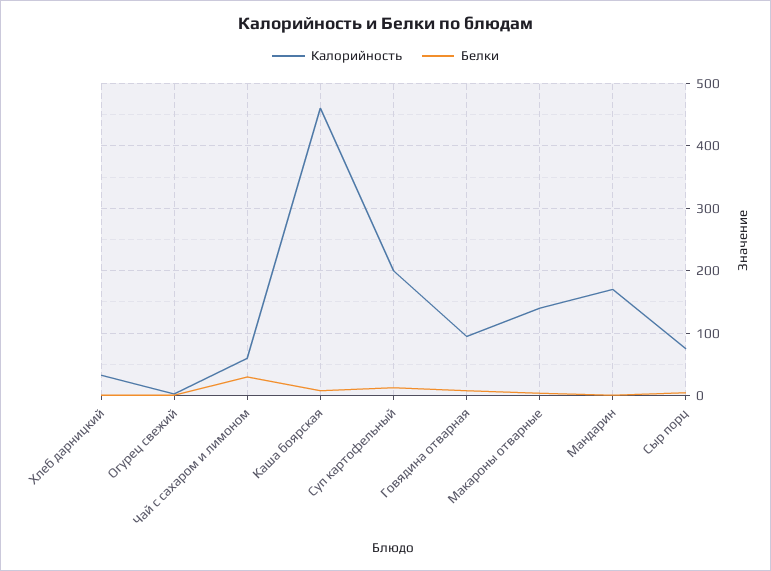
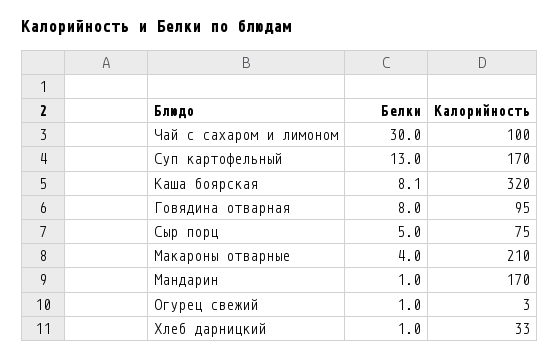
Калорийность, Чай с сахаром и лимоном: 60 -> 100
Калорийность, Каша боярская: 460 -> 320
Калорийность, Суп картофельный: 200 -> 170
Калорийность, Макароны отварные: 140 -> 210

